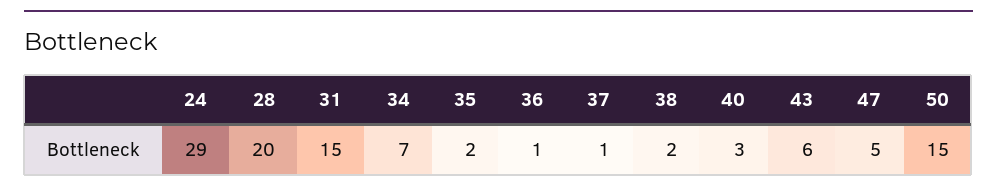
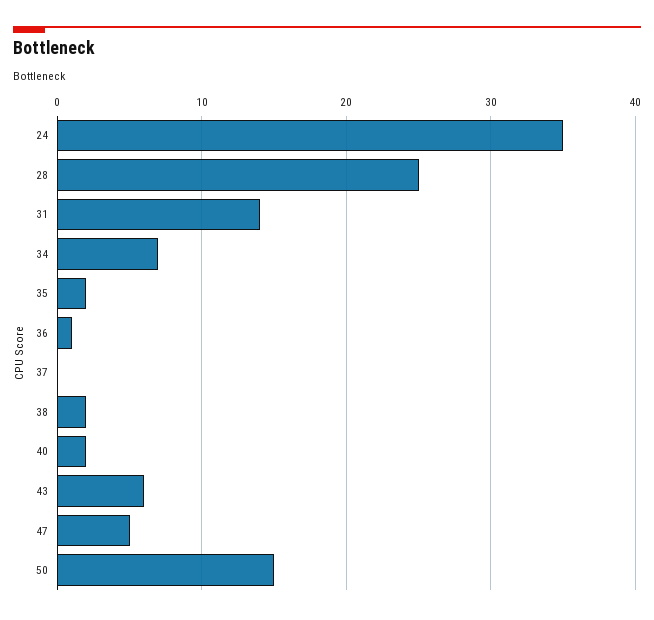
24: 29 -> 35
28: 20 -> 25
31: 15 -> 14
37: 1 -> 0
40: 3 -> 2

